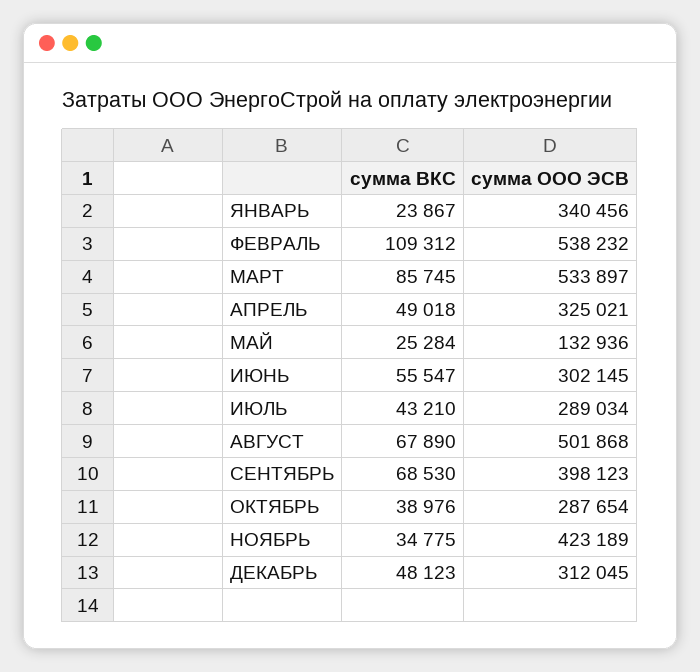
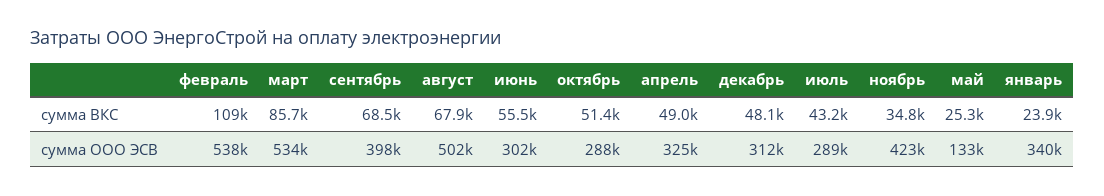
сумма ВКС, ОКТЯБРЬ: 38976 -> 51400

